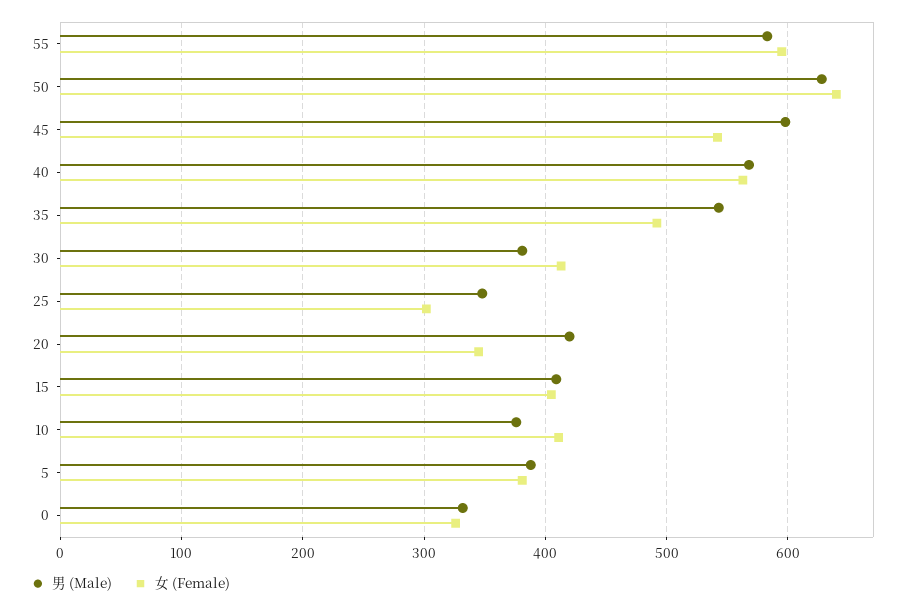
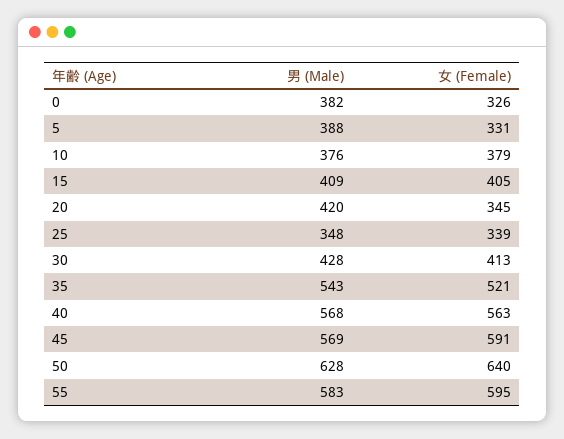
男 (Male), 45: 600 -> 569
女 (Female), 45: 540 -> 591
女 (Female), 35: 490 -> 521
男 (Male), 30: 380 -> 428
女 (Female), 25: 300 -> 339
女 (Female), 10: 410 -> 379
女 (Female), 5: 380 -> 331
男 (Male), 0: 330 -> 382

